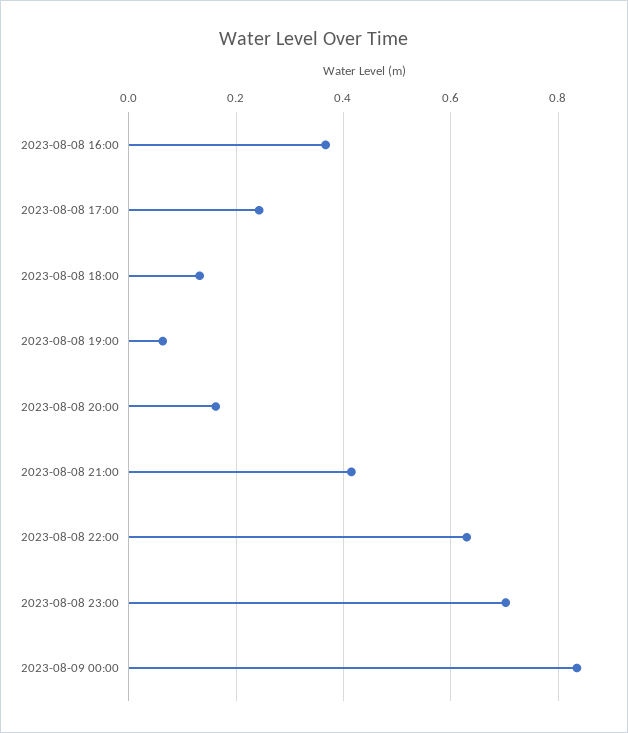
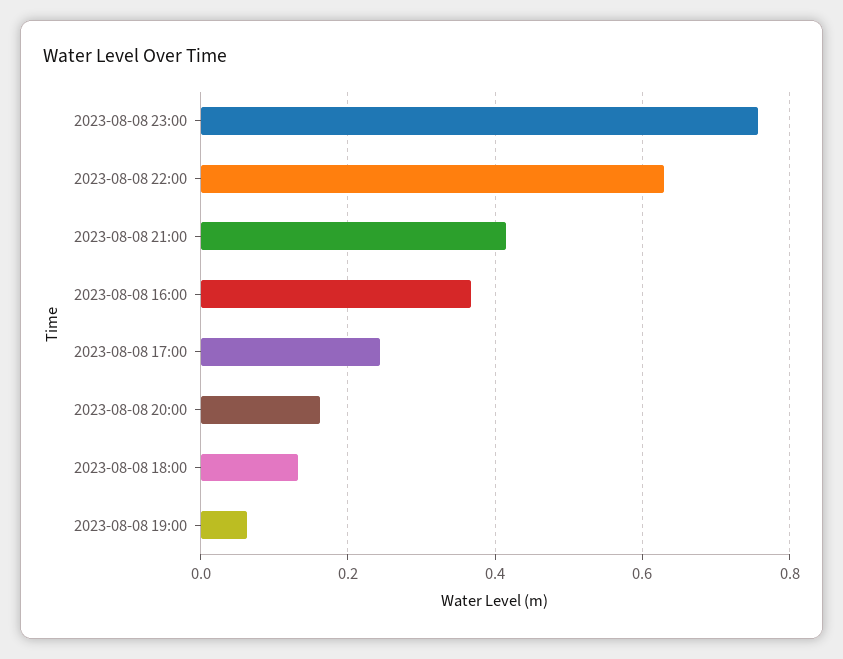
2023-08-08 23:00: 0.7 -> 0.76
2023-08-09 00:00: 0.84 -> none

